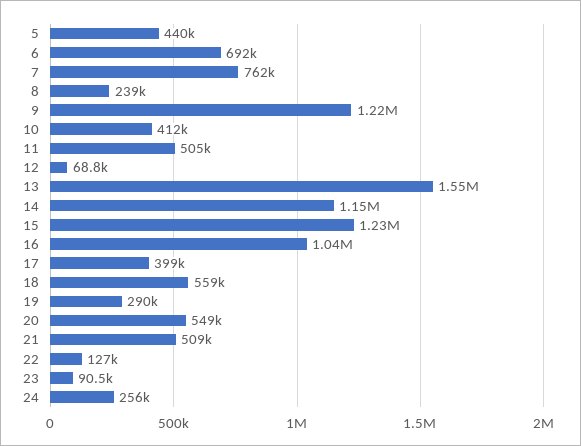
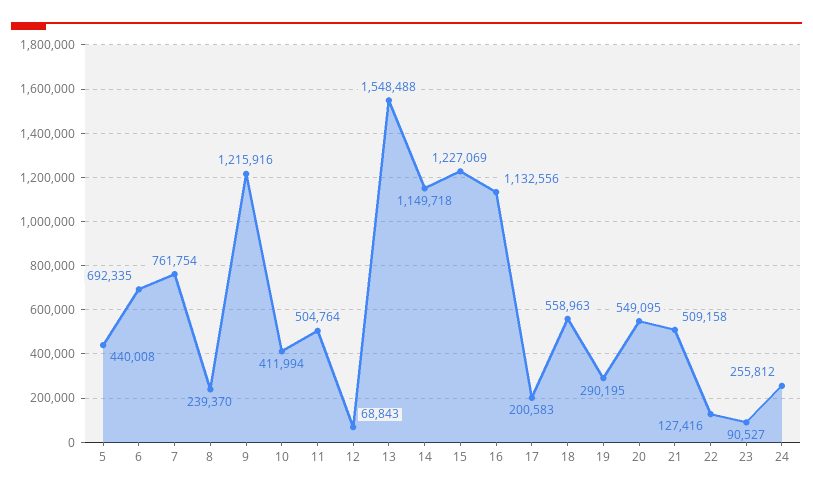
16: 1040000 -> 1132556
17: 399000 -> 200583

